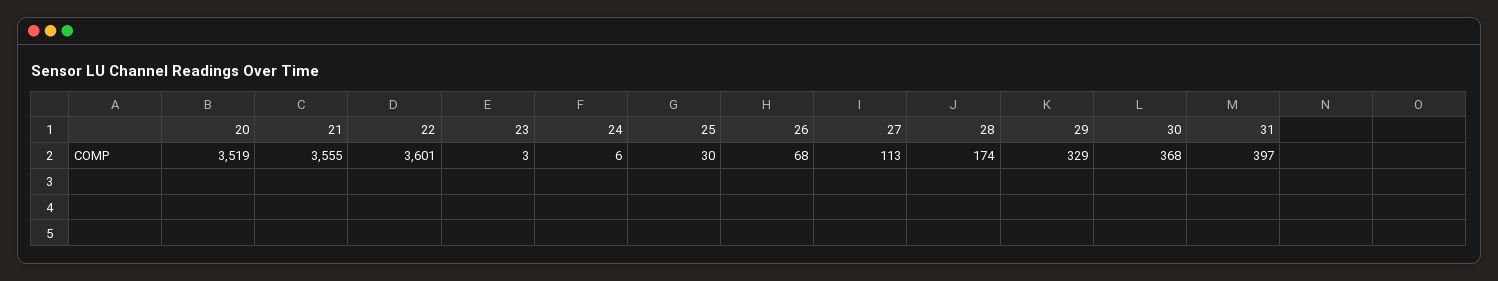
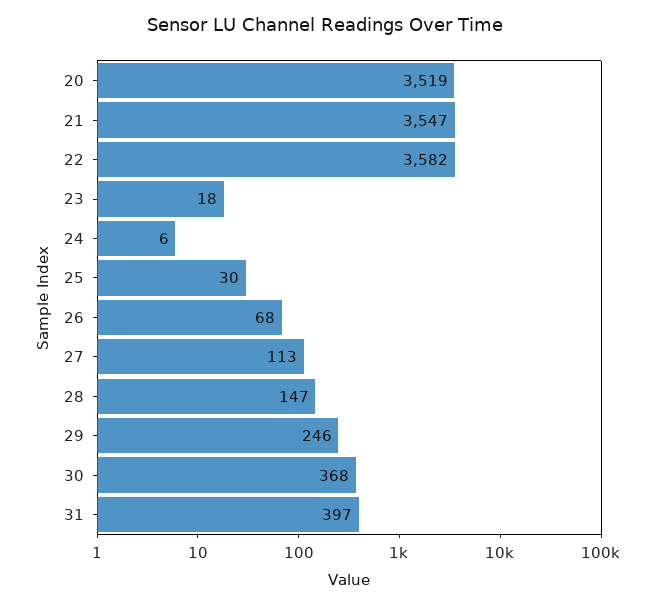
21: 3555 -> 3547
22: 3601 -> 3582
23: 3 -> 18
28: 174 -> 147
29: 329 -> 246

